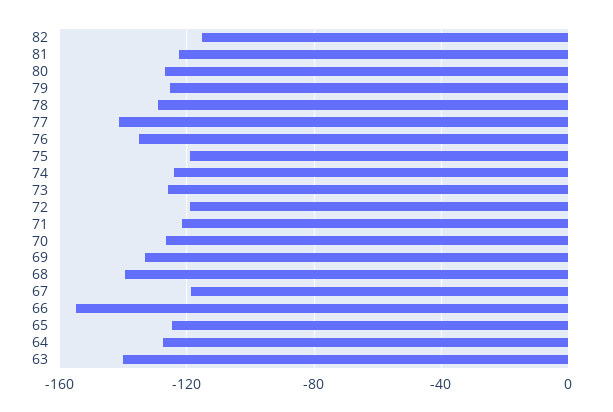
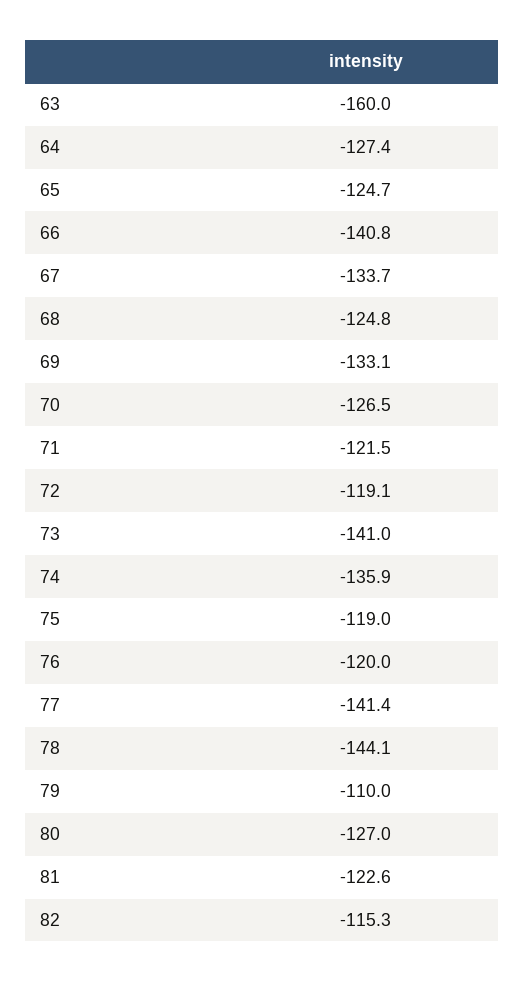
79: -125 -> -110
78: -130 -> -144.1
76: -135 -> -120
74: -125 -> -135.9
73: -125 -> -141
68: -140 -> -124.8
67: -120 -> -133.7
66: -155 -> -140.8
63: -140 -> -160

